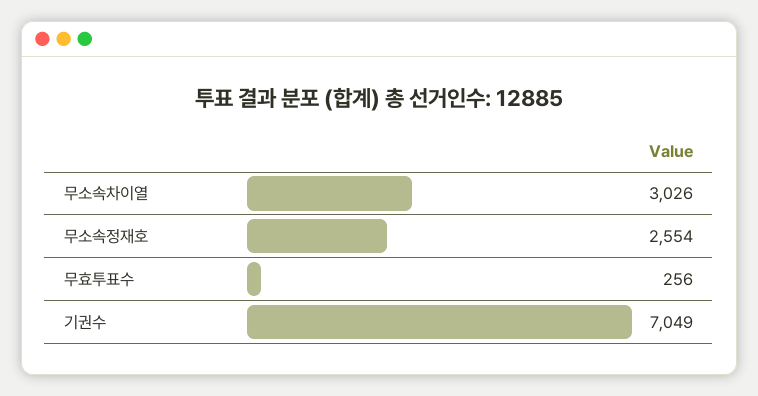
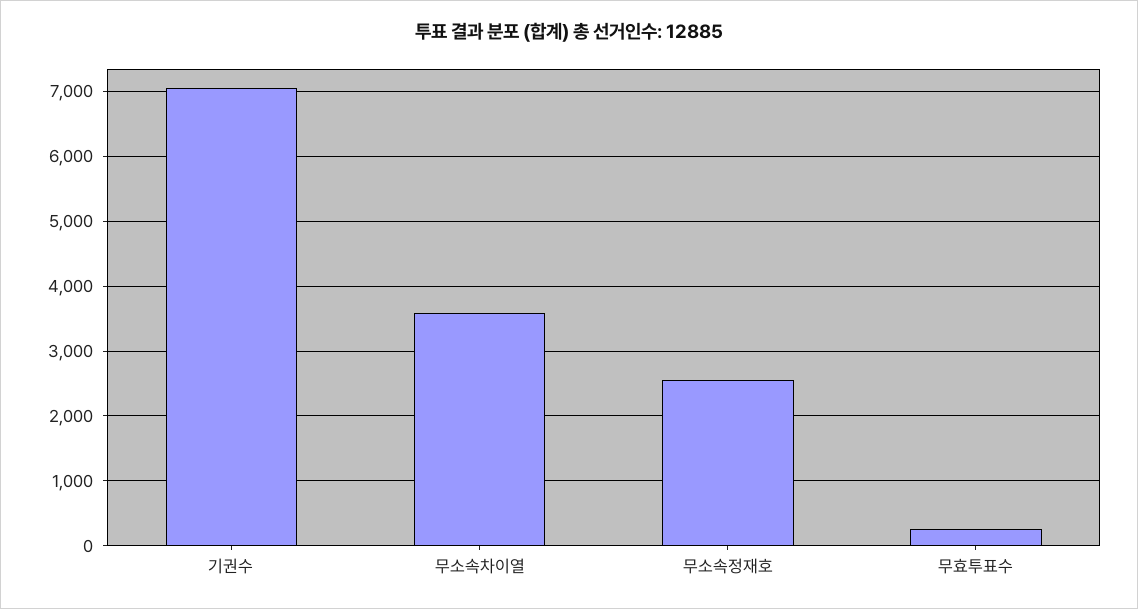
무소속차이열: 3026 -> 3600

